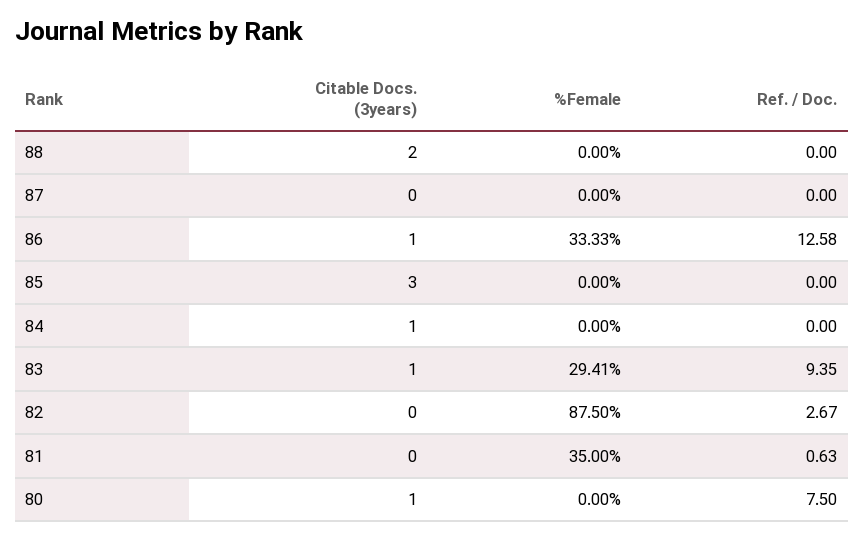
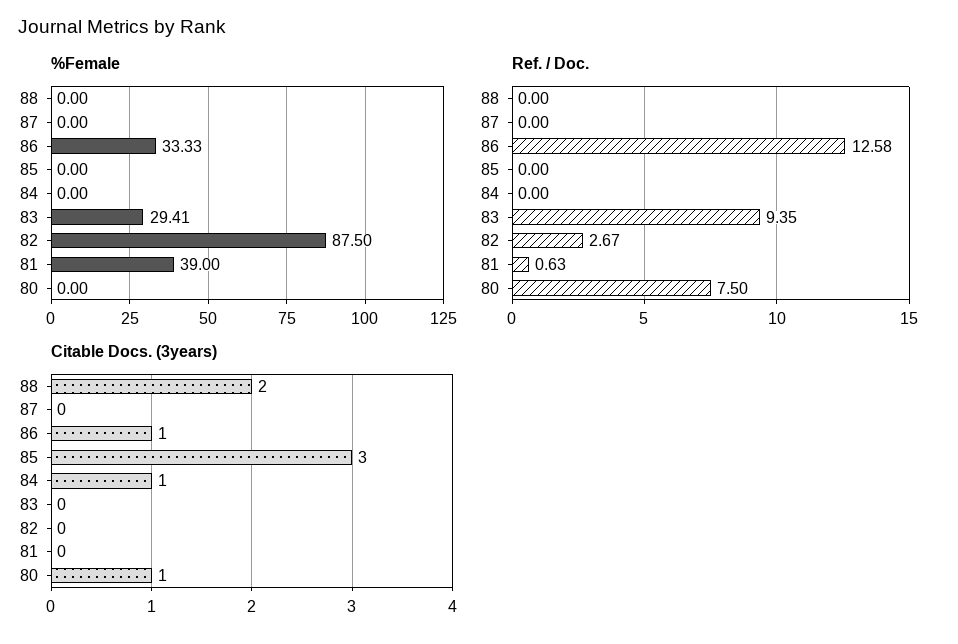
Citable Docs. (3years), 83: 1 -> 0
%Female, 81: 35 -> 39

